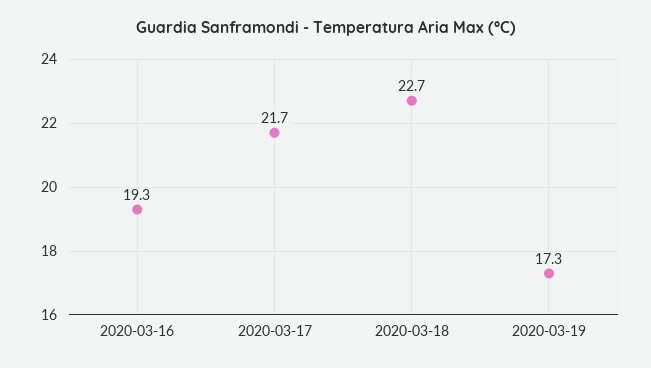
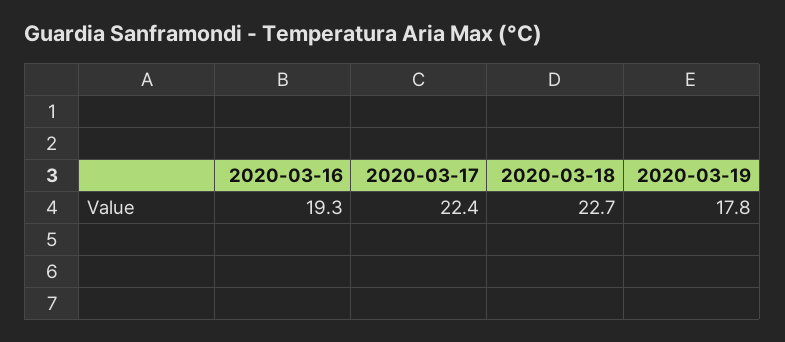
2020-03-17: 21.7 -> 22.4
2020-03-19: 17.3 -> 17.8

